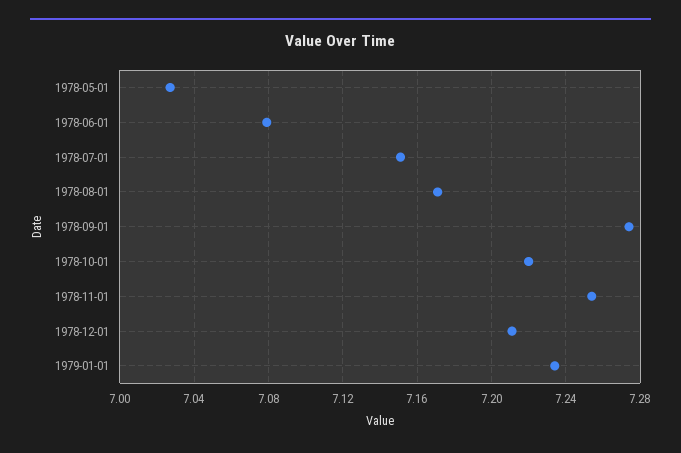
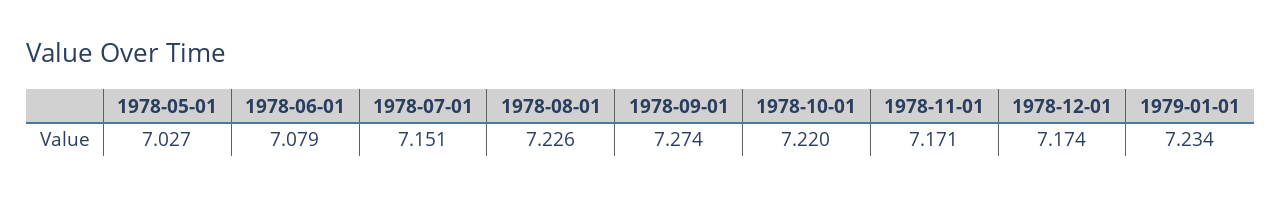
1978-08-01: 7.17 -> 7.226
1978-11-01: 7.255 -> 7.171
1978-12-01: 7.21 -> 7.174

